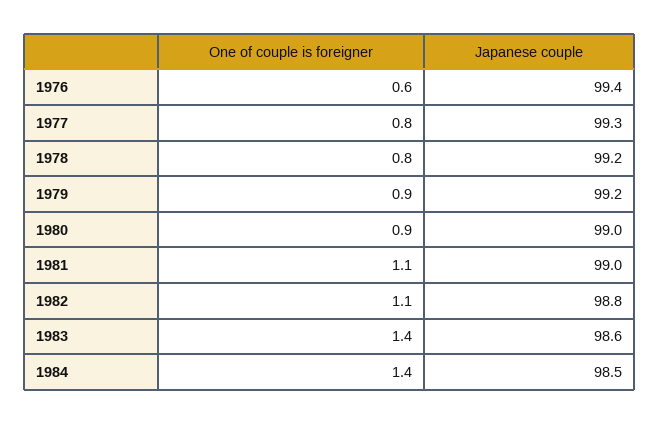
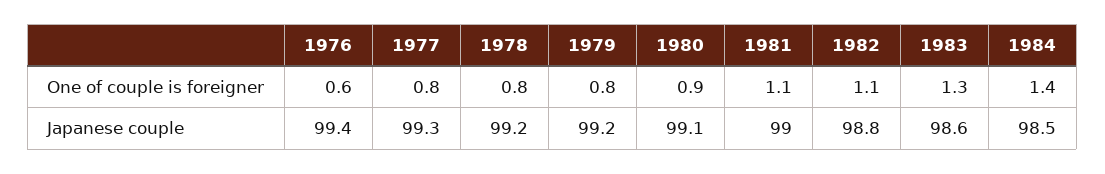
One of couple is foreigner, 1979: 0.9 -> 0.8
Japanese couple, 1980: 99 -> 99.1
One of couple is foreigner, 1983: 1.4 -> 1.3

